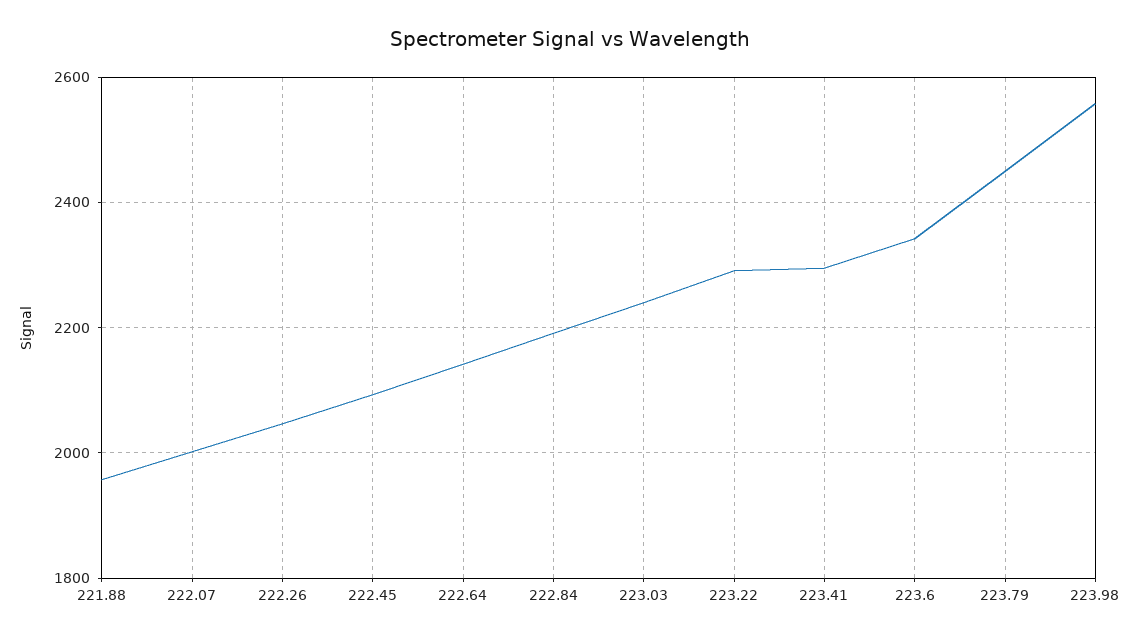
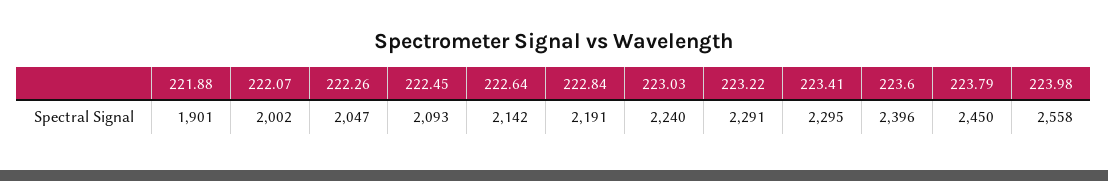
221.88: 1960 -> 1901
223.6: 2340 -> 2396

